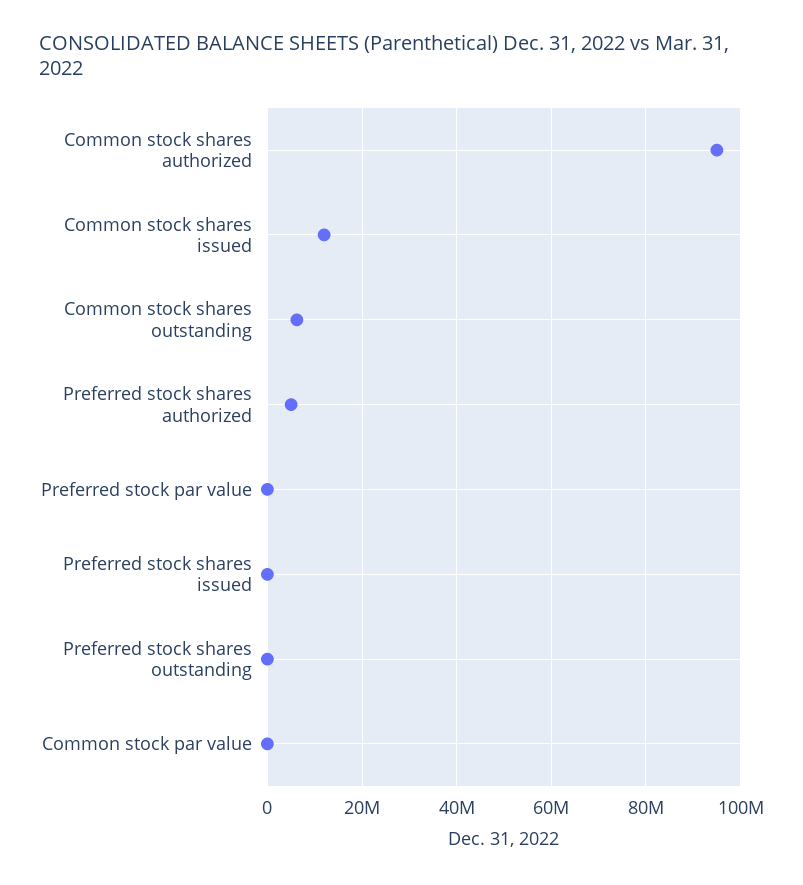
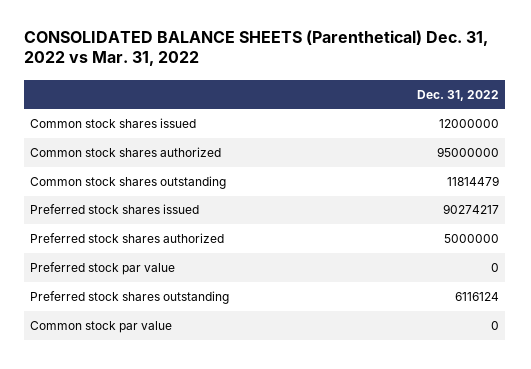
Common stock shares outstanding: 6000000 -> 11814479
Preferred stock shares issued: 0 -> 90274217
Preferred stock shares outstanding: 0 -> 6116124

